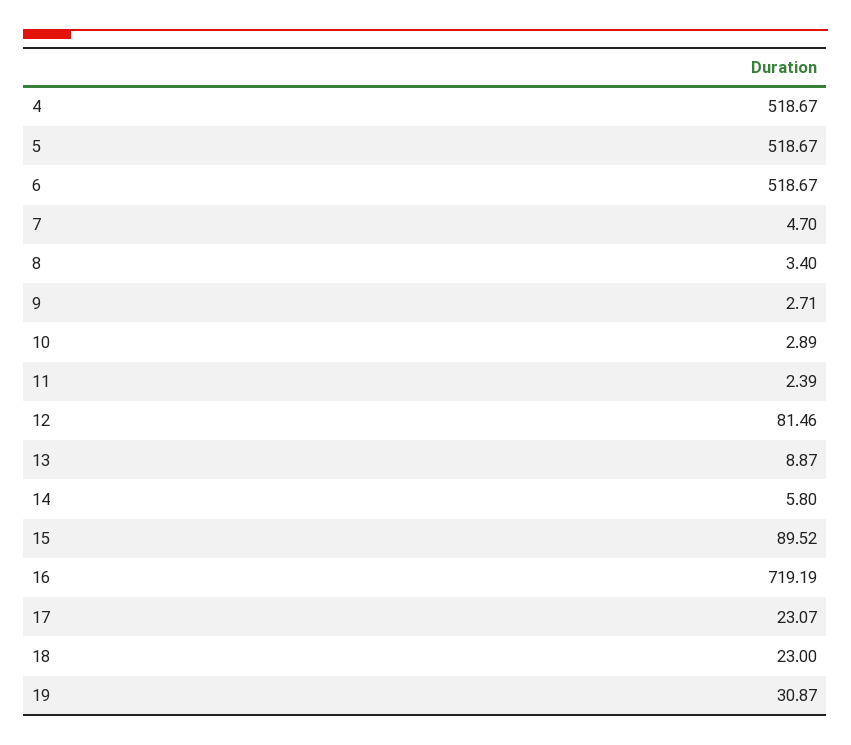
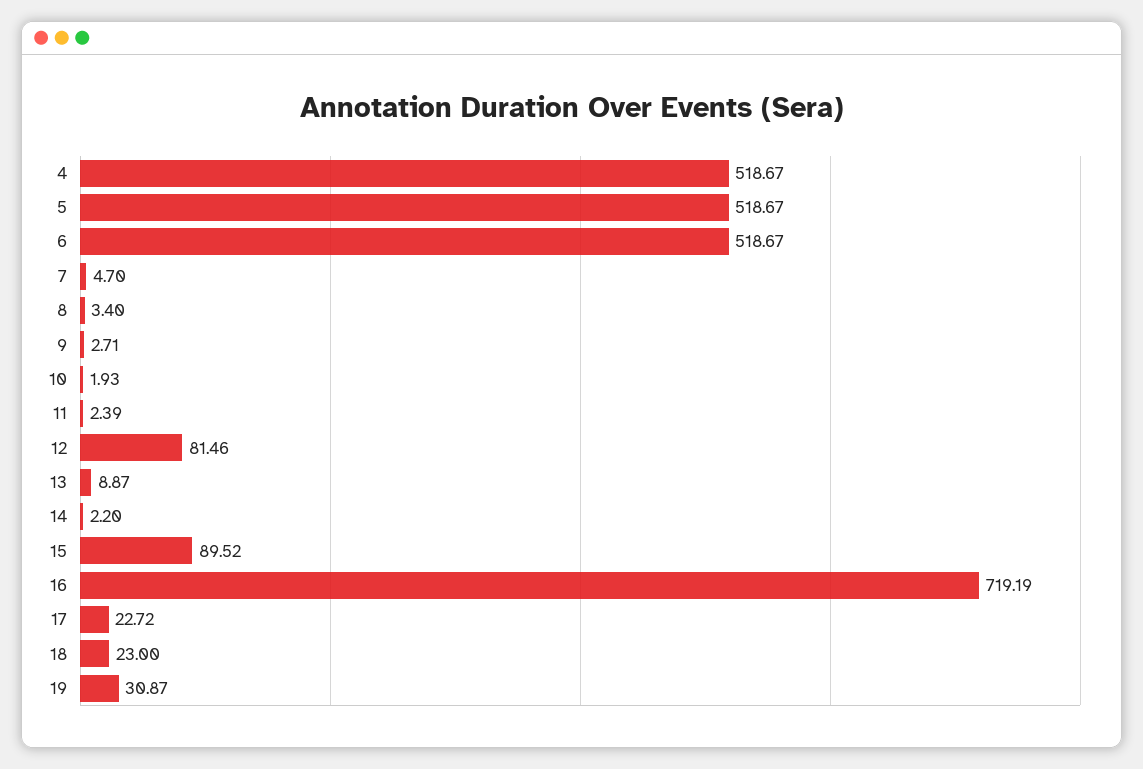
10: 2.89 -> 1.93
14: 5.8 -> 2.2
17: 23.07 -> 22.72

